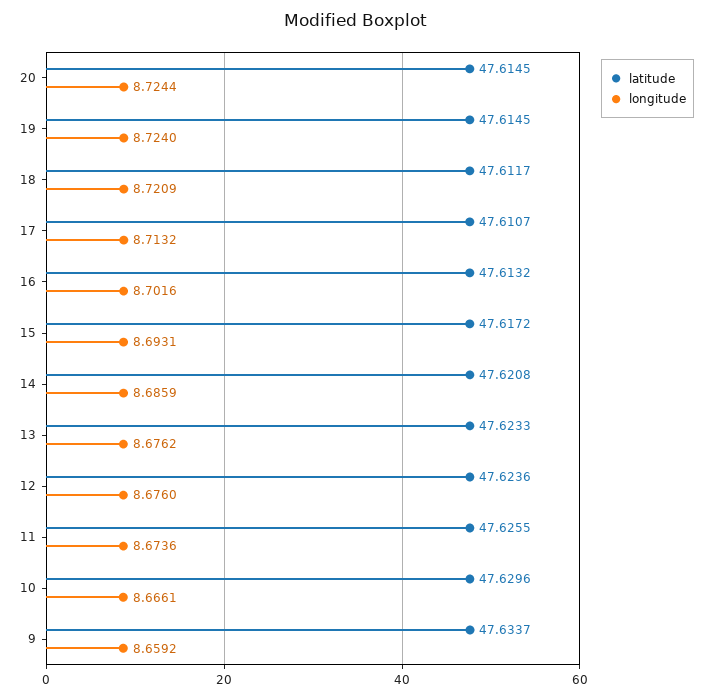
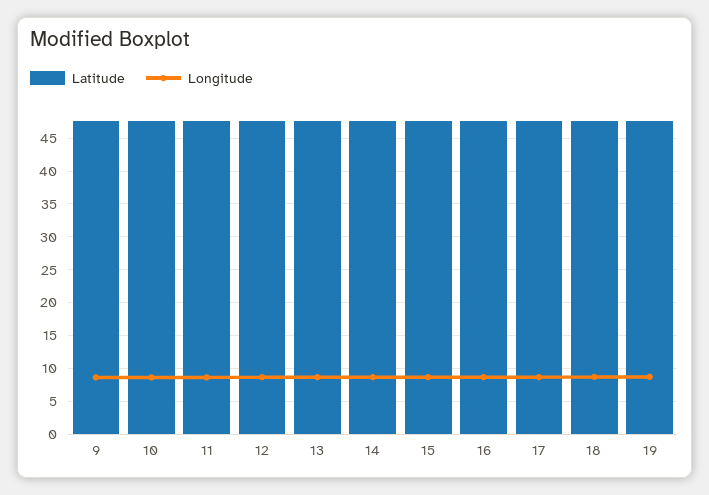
latitude, 20: 47.6145 -> none
longitude, 20: 8.7244 -> none

